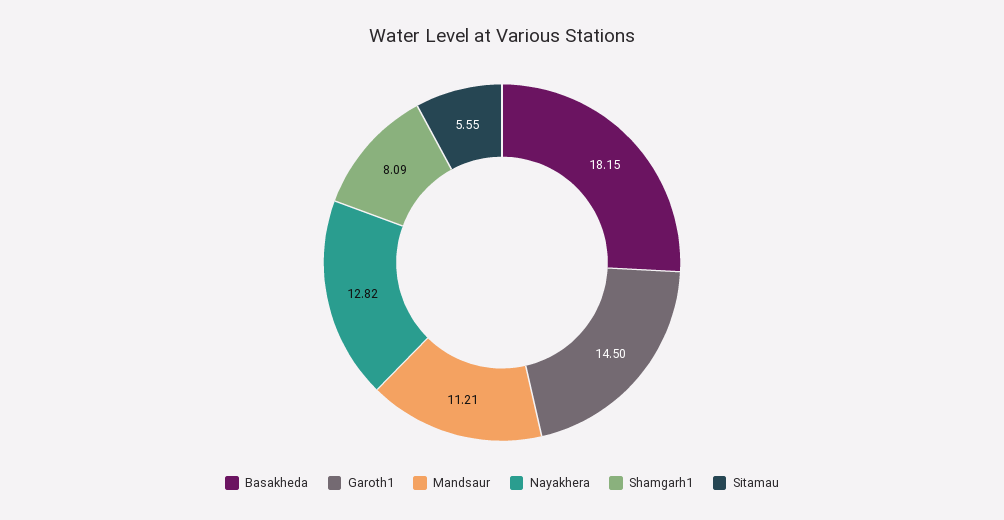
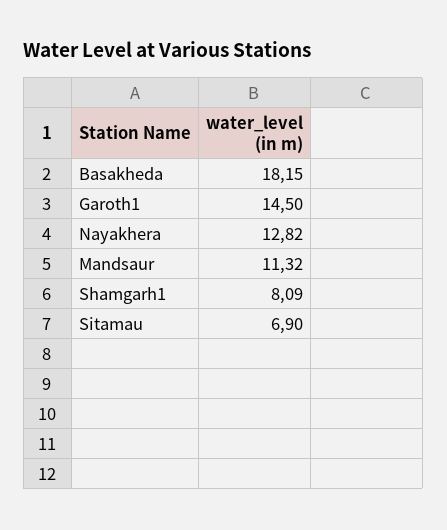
Mandsaur: 11.21 -> 11.32
Sitamau: 5.55 -> 6.9

